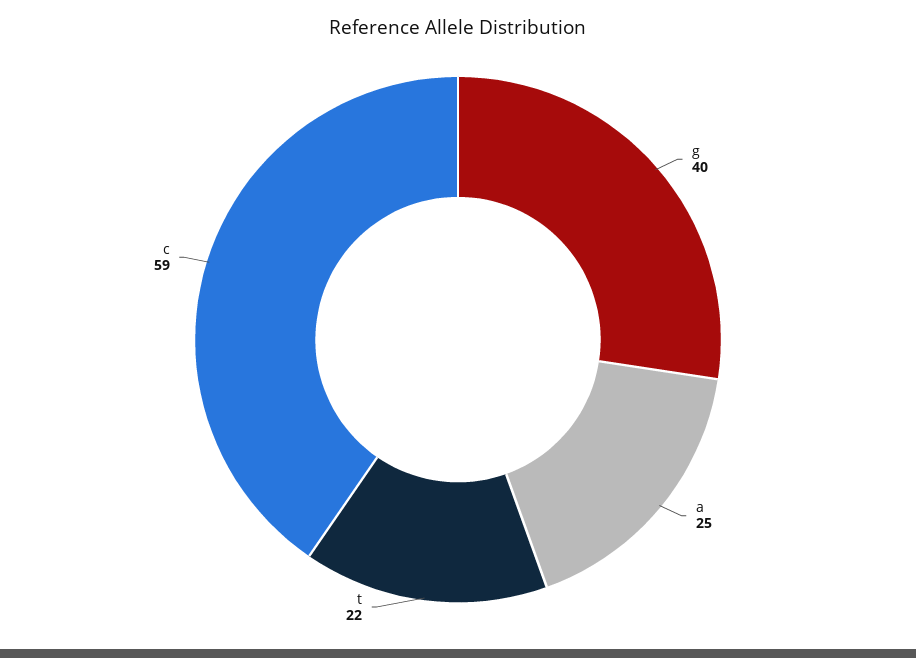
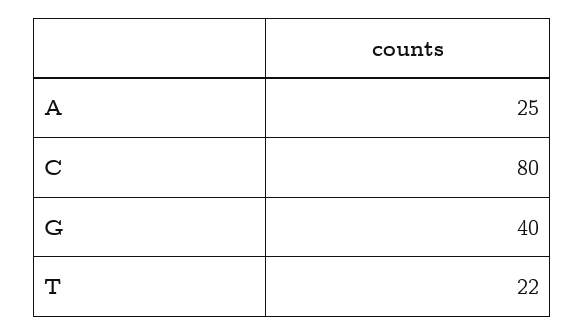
c: 59 -> 80

